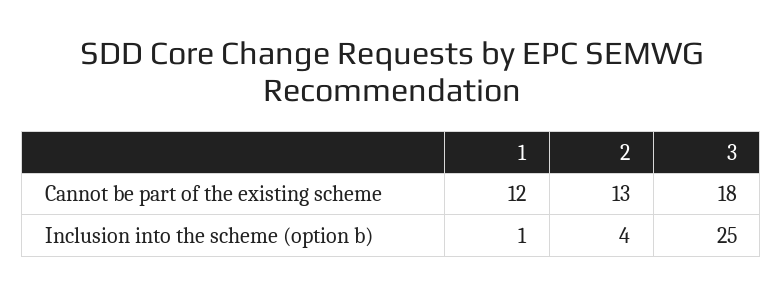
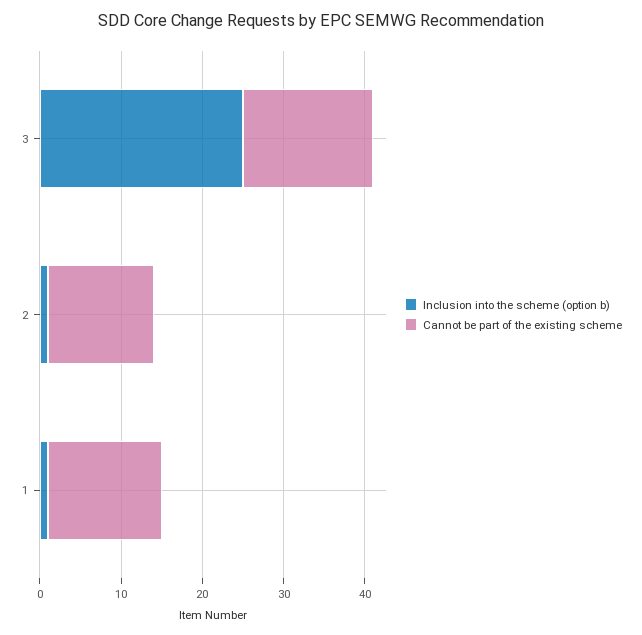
Cannot be part of the existing scheme, 1: 12 -> 14
Cannot be part of the existing scheme, 3: 18 -> 16
Inclusion into the scheme (option b), 2: 4 -> 1

